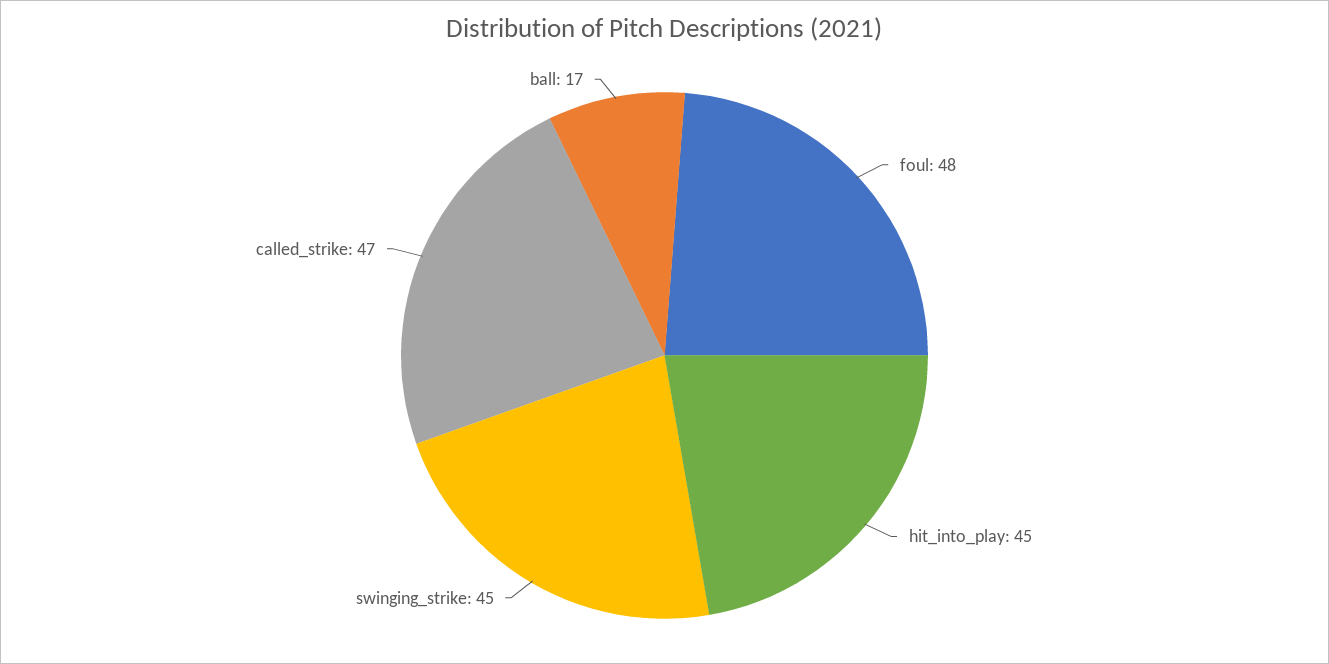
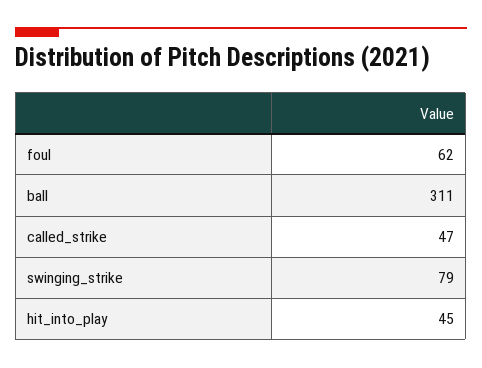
foul: 48 -> 62
swinging_strike: 45 -> 79
ball: 17 -> 311

